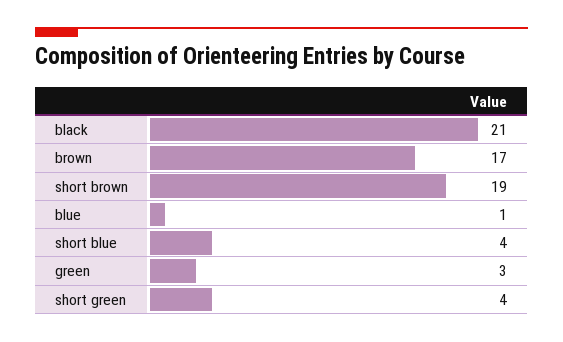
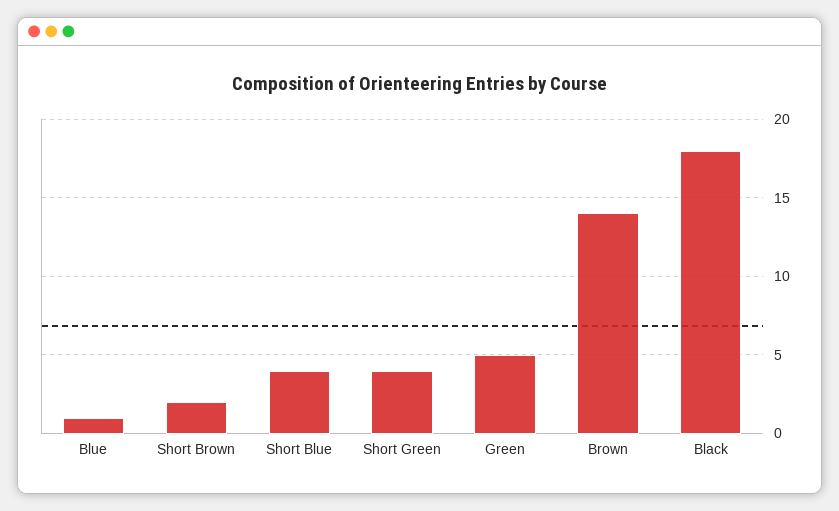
black: 21 -> 18
brown: 17 -> 14
short brown: 19 -> 2
green: 3 -> 5

